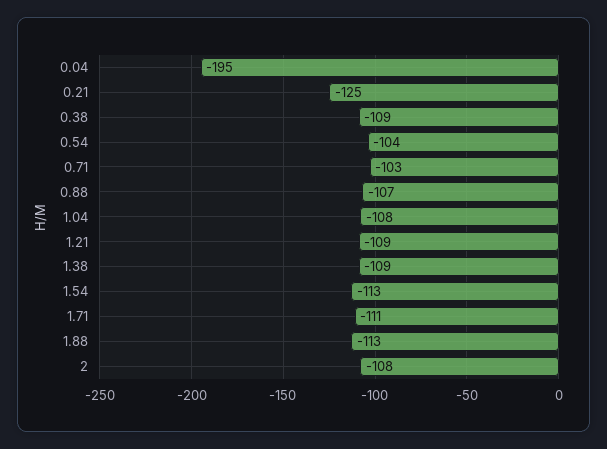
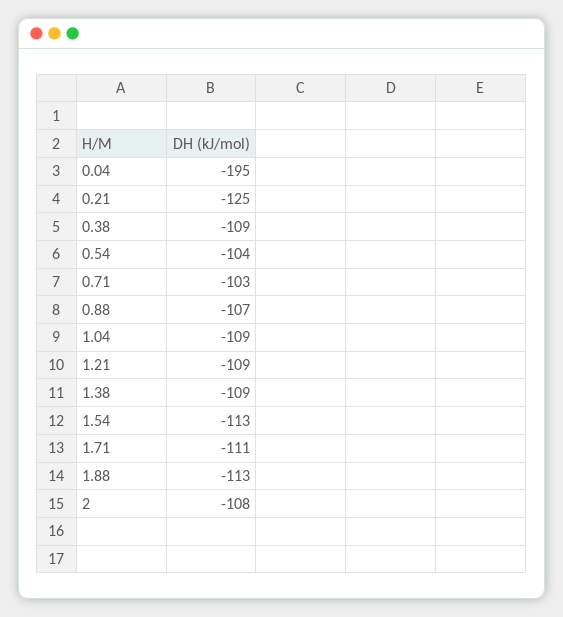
1.04: -108 -> -109

